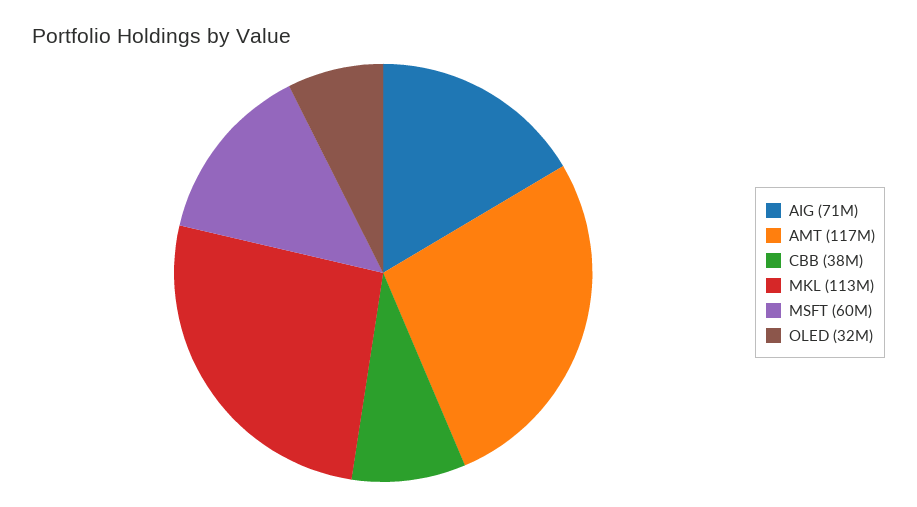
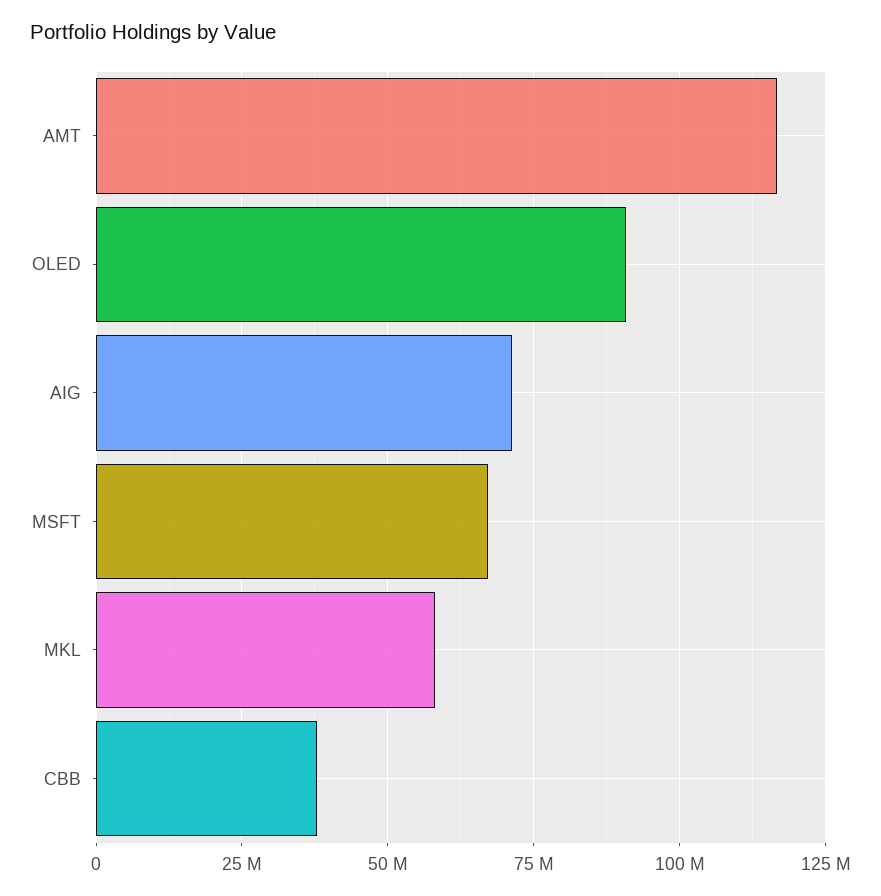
MKL: 113000000 -> 57500000
MSFT: 60000000 -> 67500000
OLED: 32000000 -> 90000000

